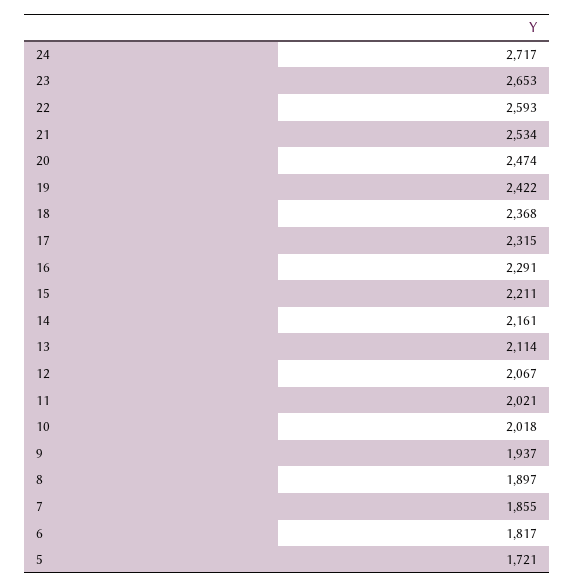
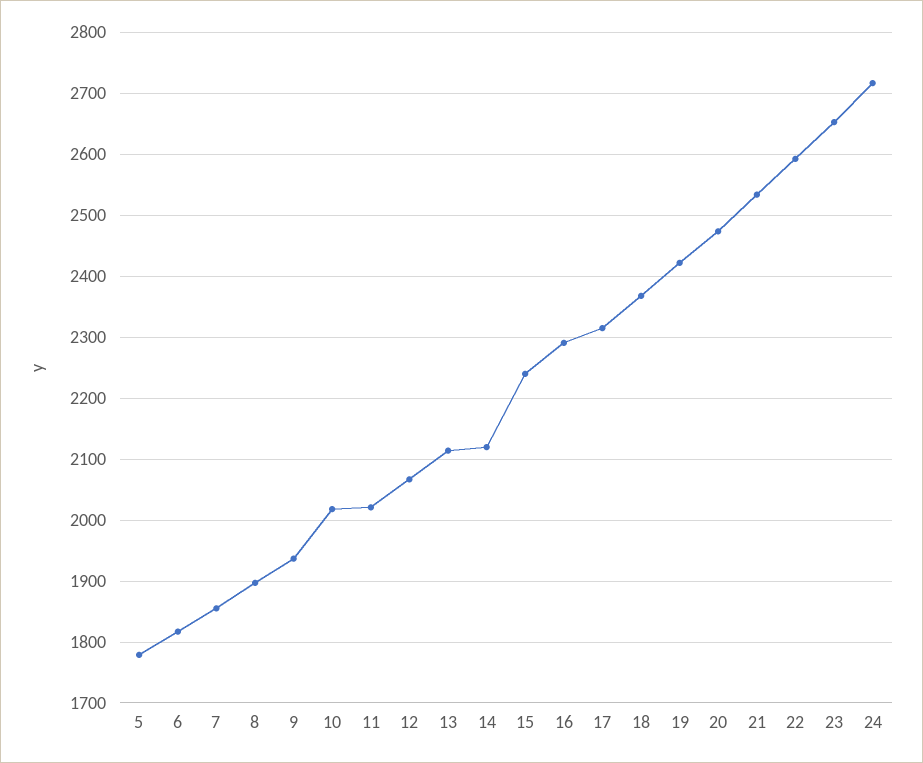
15: 2211 -> 2240
14: 2161 -> 2120
5: 1721 -> 1780

